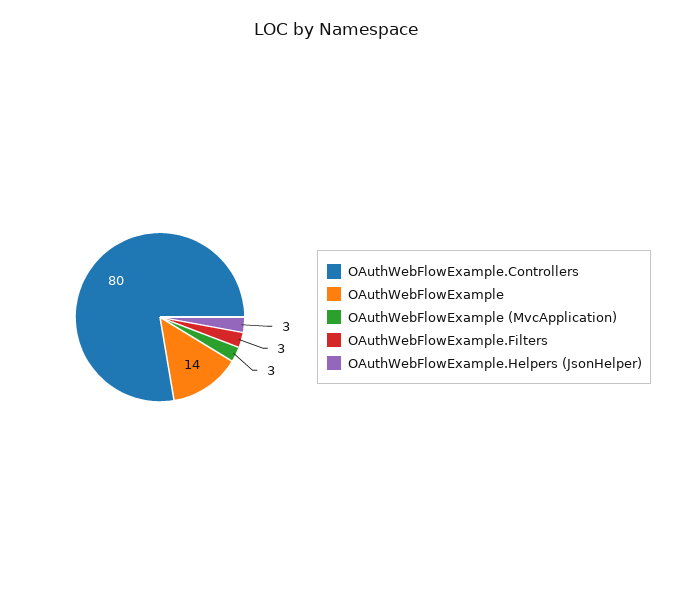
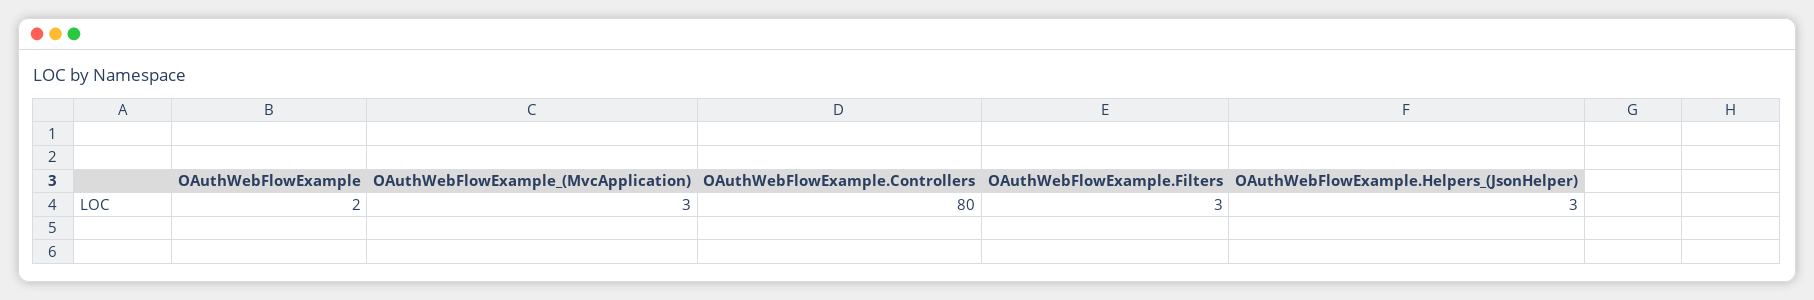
OAuthWebFlowExample: 14 -> 2

